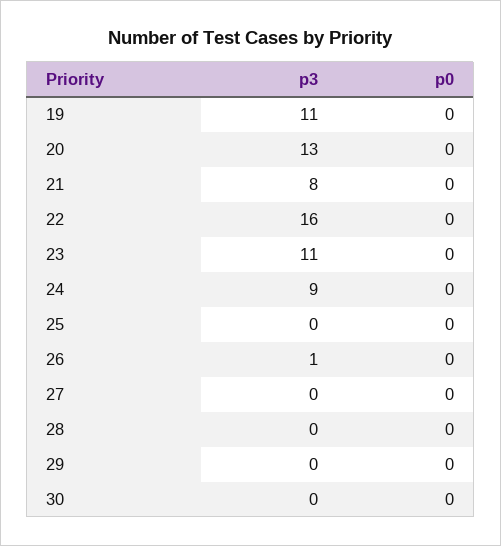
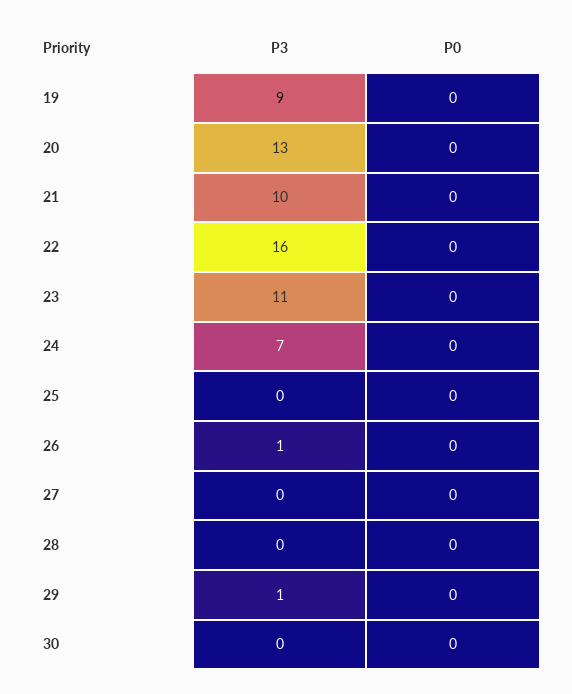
p3, 19: 11 -> 9
p3, 21: 8 -> 10
p3, 24: 9 -> 7
p3, 29: 0 -> 1

